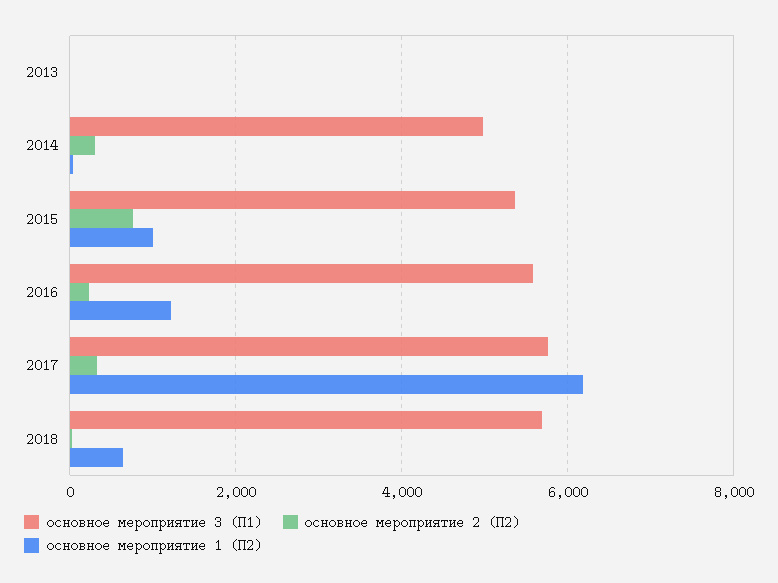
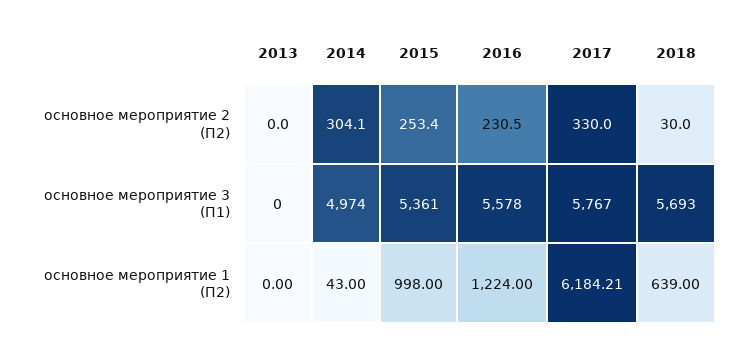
основное мероприятие 2 (П2), 2015: 800 -> 253.4

